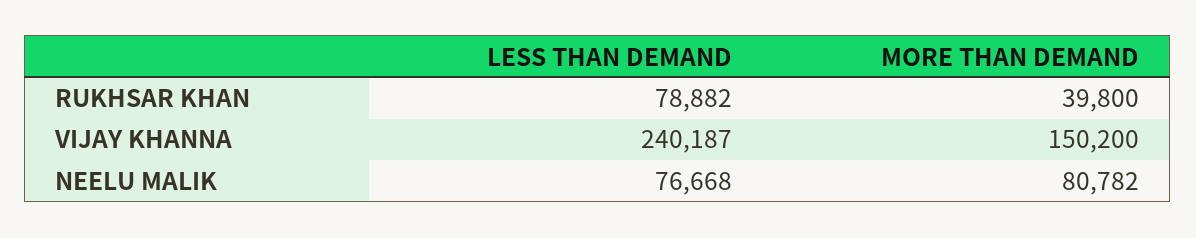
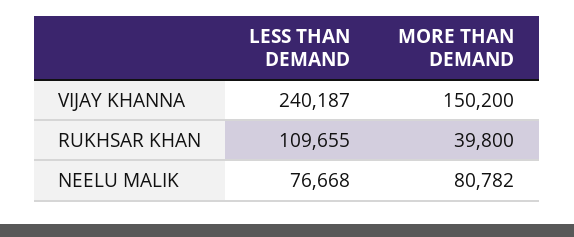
LESS THAN DEMAND, RUKHSAR KHAN: 78882 -> 109655

